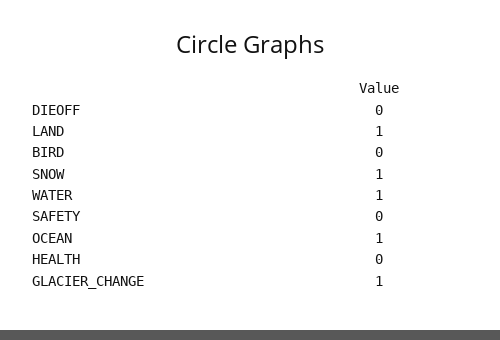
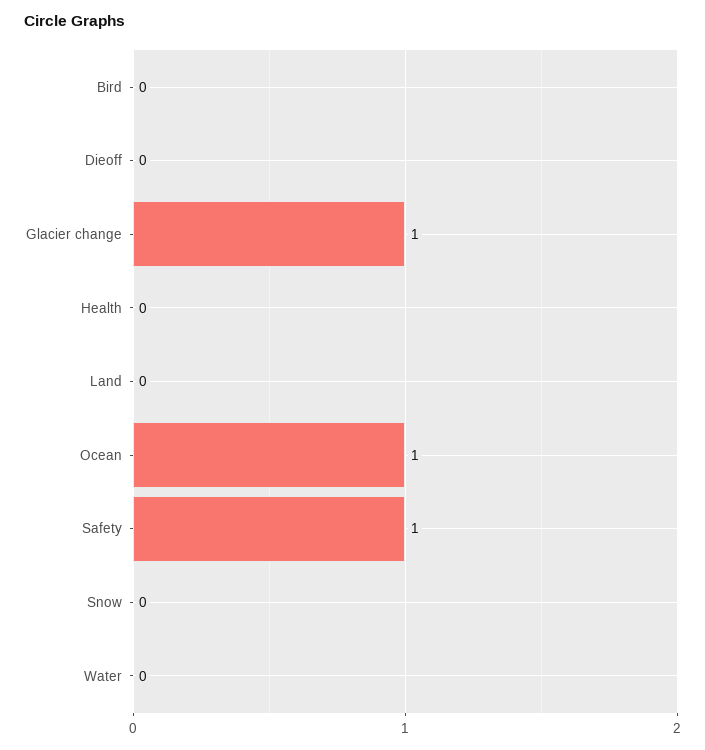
LAND: 1 -> 0
SNOW: 1 -> 0
WATER: 1 -> 0
SAFETY: 0 -> 1

